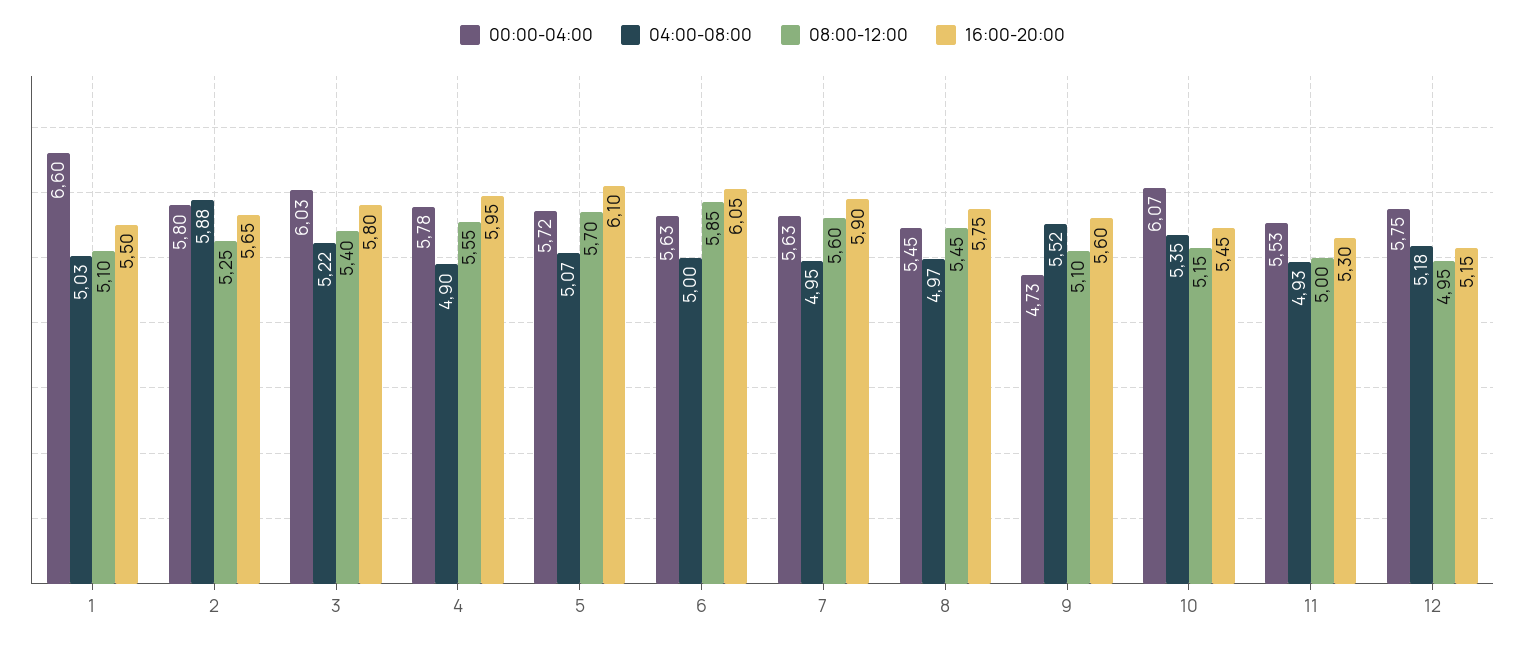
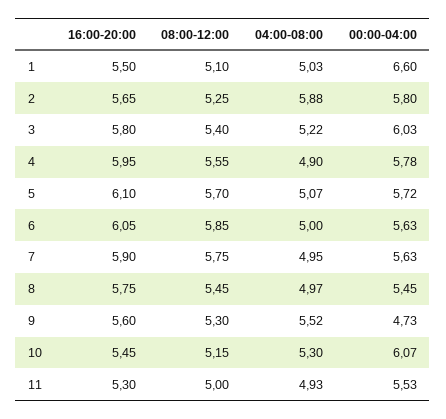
08:00-12:00, 7: 5.6 -> 5.75
08:00-12:00, 9: 5.1 -> 5.3
04:00-08:00, 10: 5.35 -> 5.3
00:00-04:00, 12: 5.75 -> none
04:00-08:00, 12: 5.18 -> none
08:00-12:00, 12: 4.95 -> none
16:00-20:00, 12: 5.15 -> none

